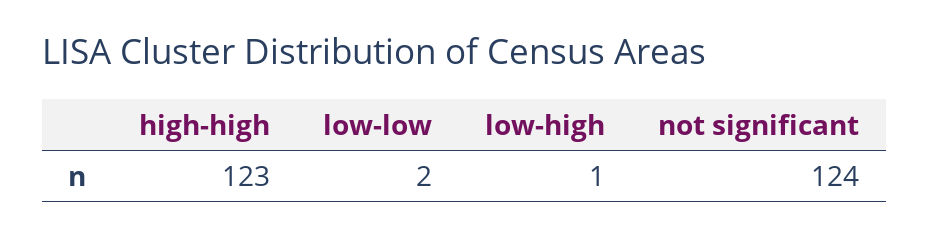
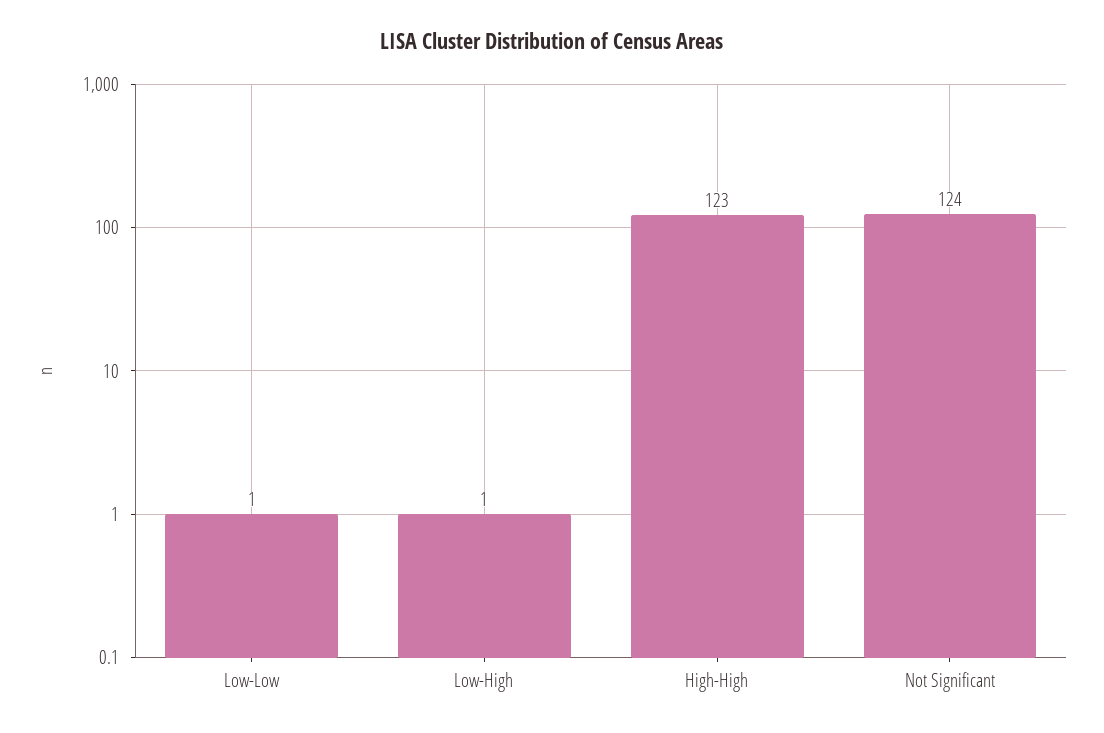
low-low: 2 -> 1

